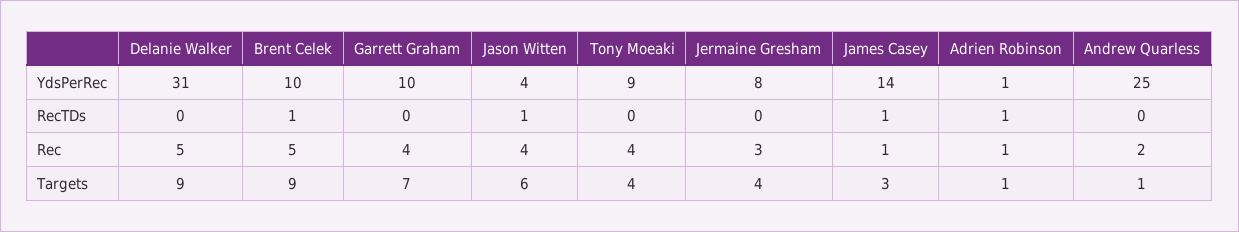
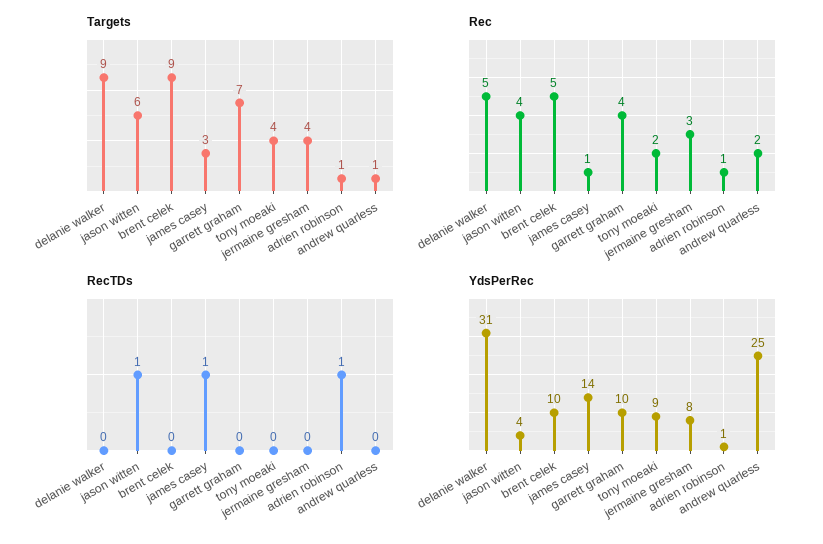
RecTDs, Brent Celek: 1 -> 0
Rec, Tony Moeaki: 4 -> 2

